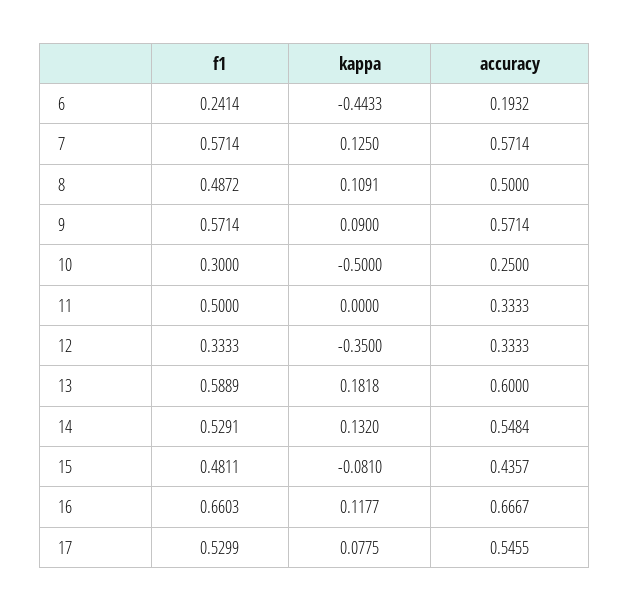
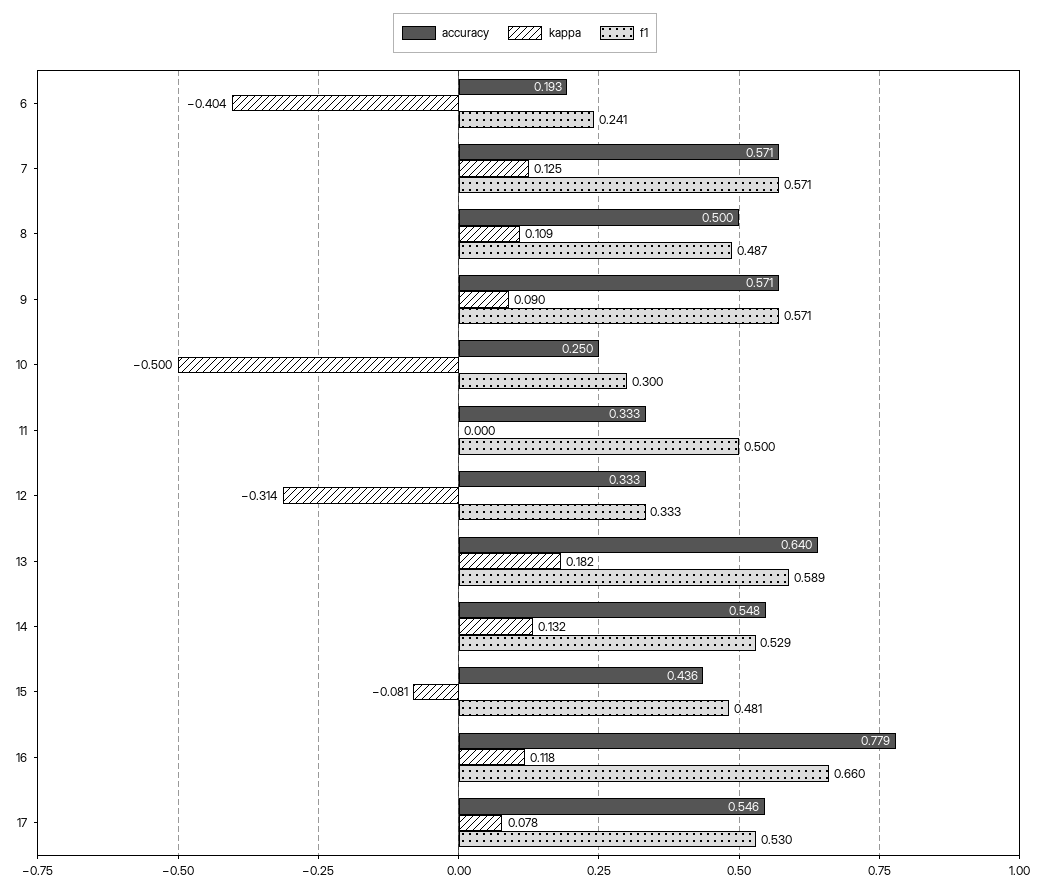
kappa, 6: -0.4433 -> -0.404
kappa, 12: -0.35 -> -0.314
accuracy, 13: 0.6 -> 0.64
accuracy, 16: 0.6667 -> 0.779

